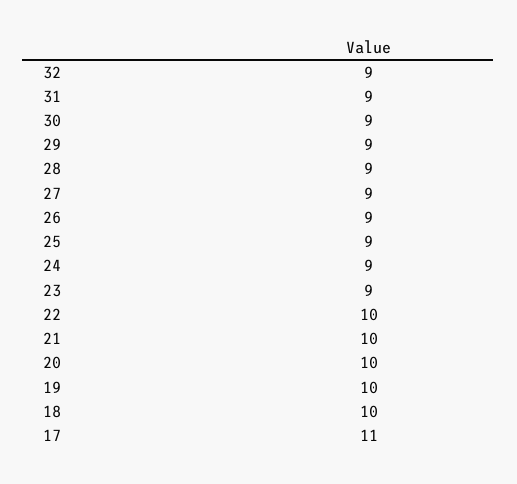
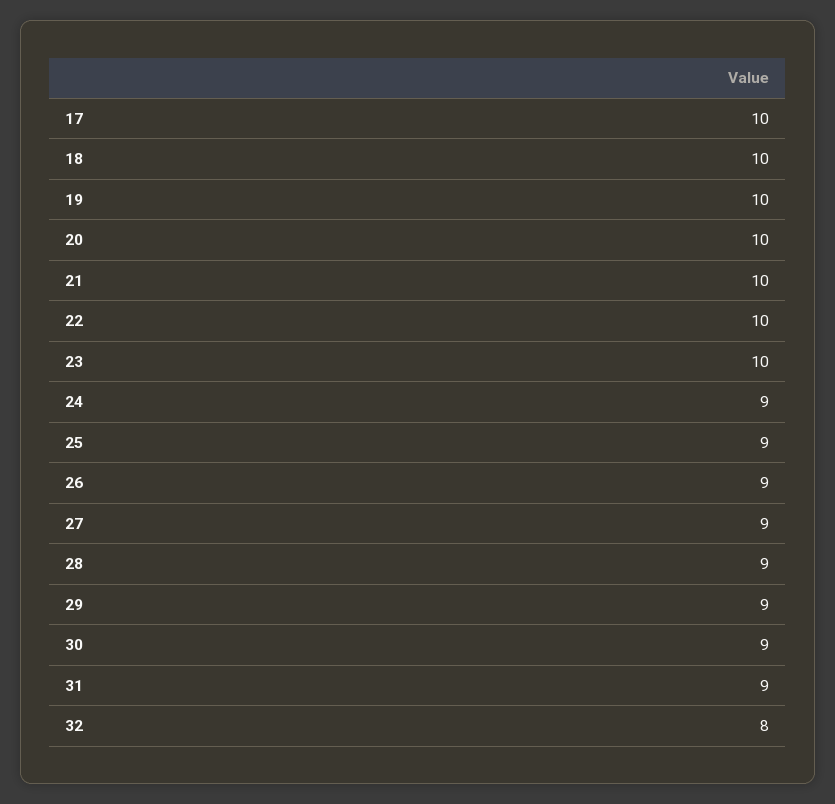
32: 9 -> 8
23: 9 -> 10
17: 11 -> 10

